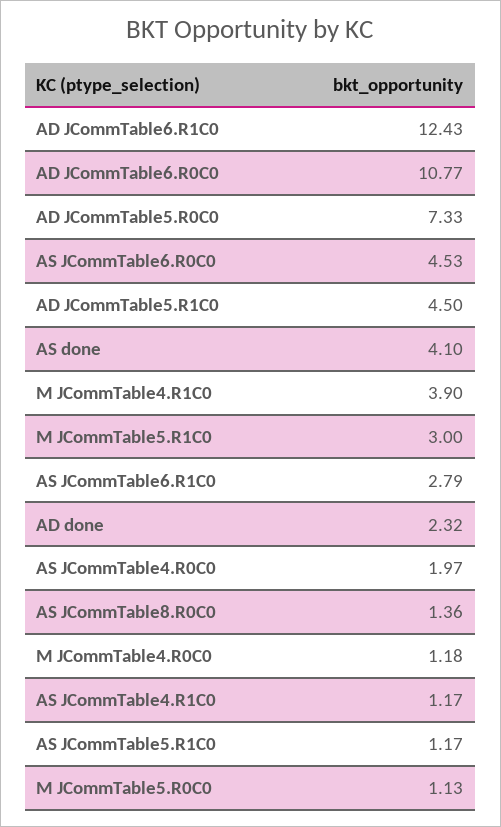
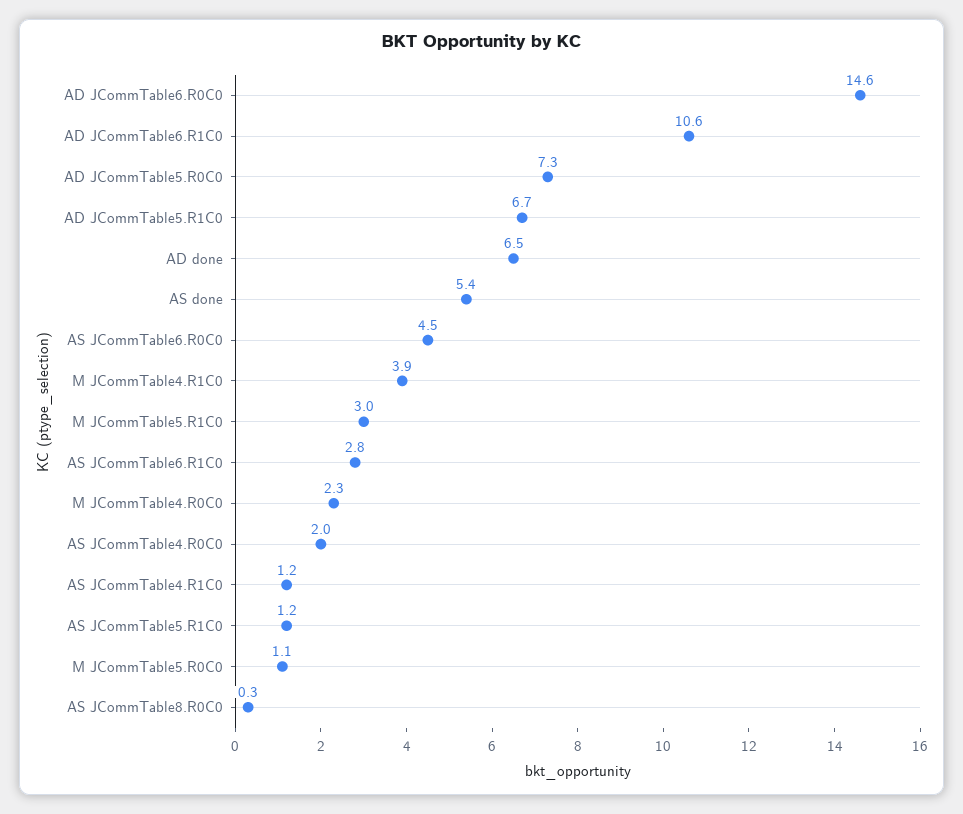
AD JCommTable6.R1C0: 12.43 -> 10.6
AD JCommTable6.R0C0: 10.77 -> 14.6
AD JCommTable5.R1C0: 4.5 -> 6.7
AS done: 4.1 -> 5.4
AD done: 2.32 -> 6.5
AS JCommTable8.R0C0: 1.36 -> 0.3
M JCommTable4.R0C0: 1.18 -> 2.3

